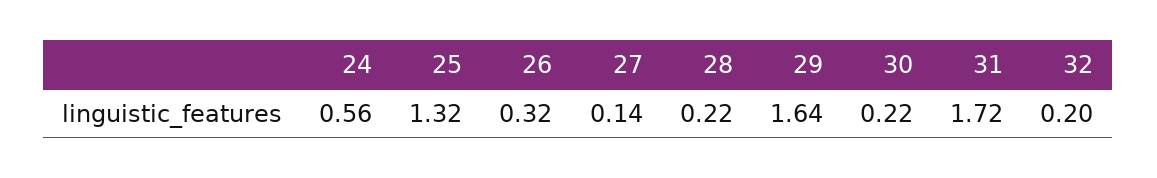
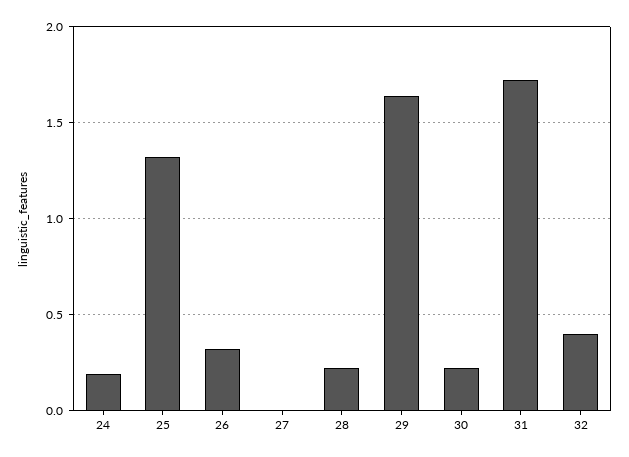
24: 0.56 -> 0.2
27: 0.14 -> 0
32: 0.2 -> 0.4

